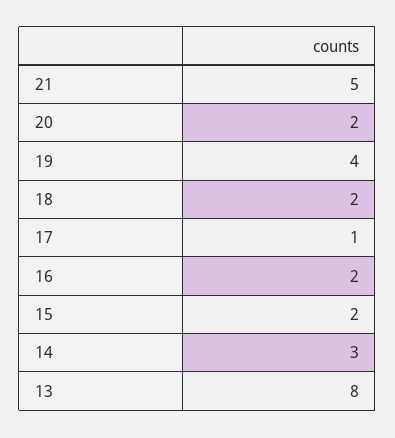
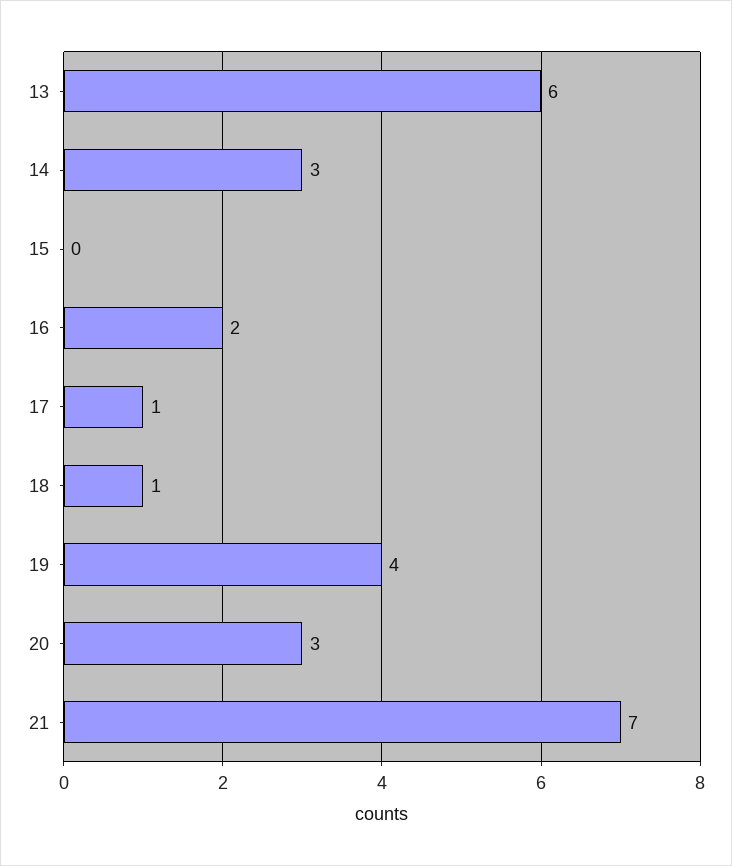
21: 5 -> 7
20: 2 -> 3
18: 2 -> 1
15: 2 -> 0
13: 8 -> 6

